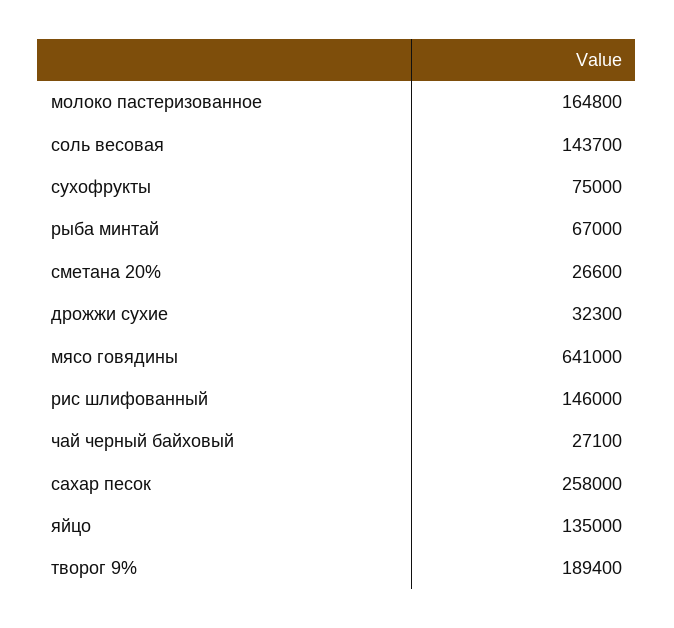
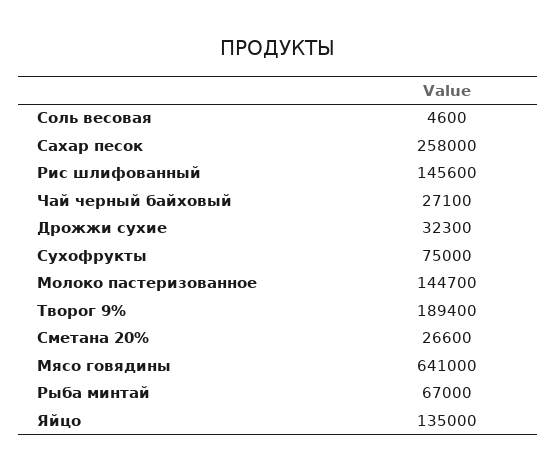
молоко пастеризованное: 164800 -> 144700
соль весовая: 143700 -> 4600
рис шлифованный: 146000 -> 145600

